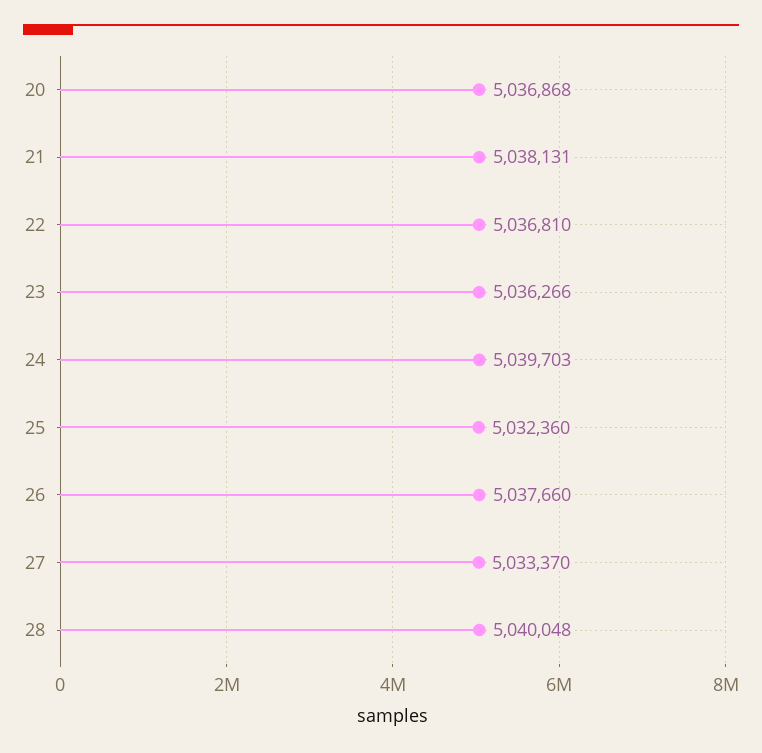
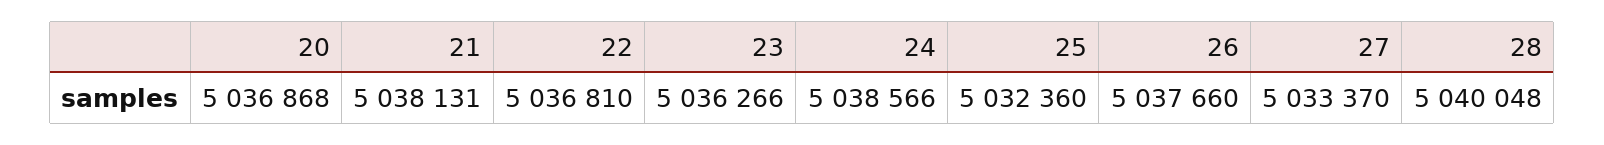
24: 5039703 -> 5038566

